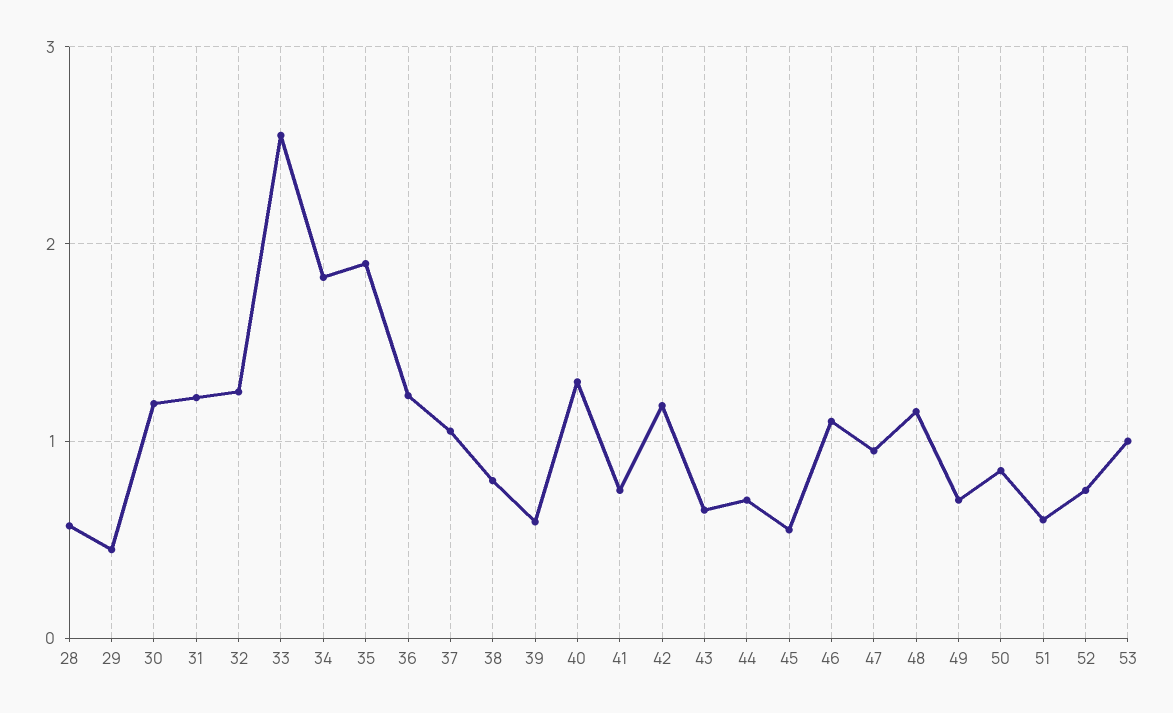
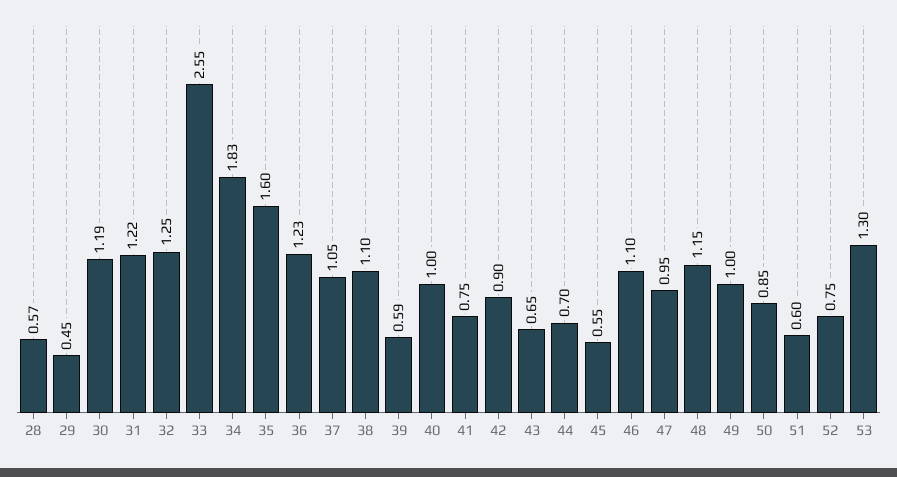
35: 1.9 -> 1.6
38: 0.8 -> 1.1
40: 1.3 -> 1
42: 1.2 -> 0.9
49: 0.7 -> 1
53: 1 -> 1.3

